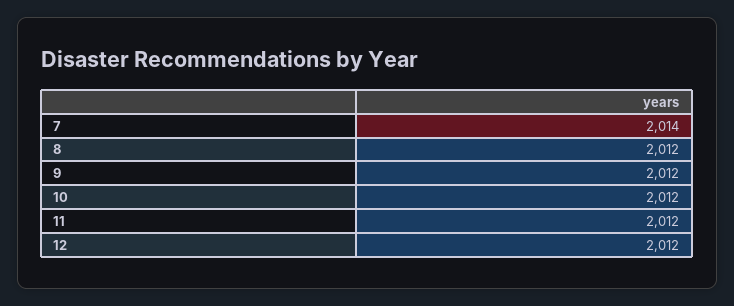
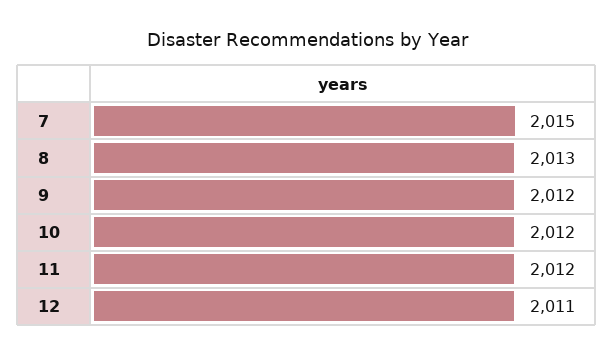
7: 2014 -> 2015
8: 2012 -> 2013
12: 2012 -> 2011

